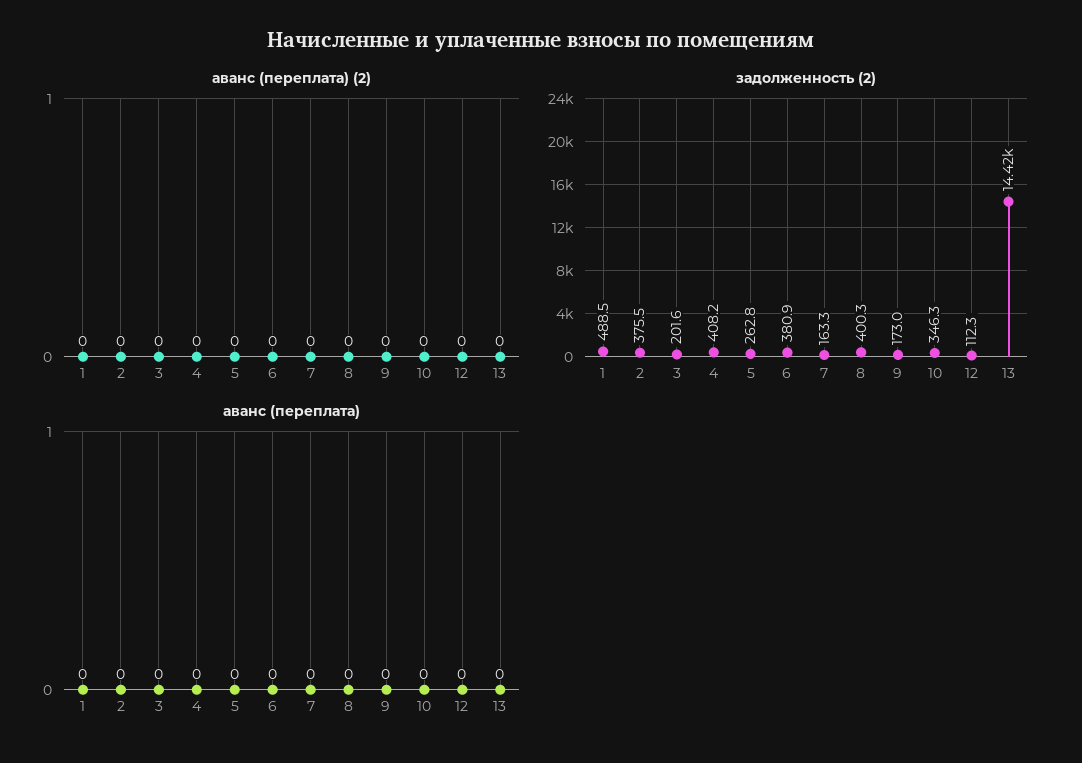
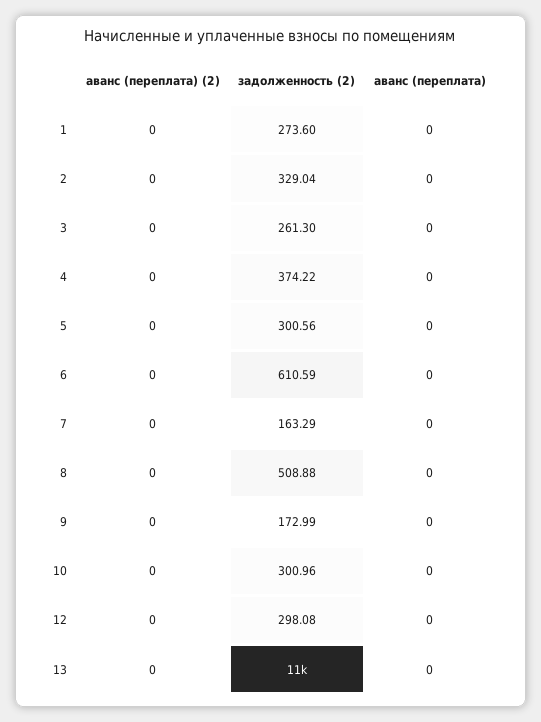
задолженность (2), 1: 488.5 -> 273.6
задолженность (2), 2: 375.5 -> 329.04
задолженность (2), 3: 201.6 -> 261.3
задолженность (2), 4: 408.2 -> 374.22
задолженность (2), 5: 262.8 -> 300.56
задолженность (2), 6: 380.9 -> 610.59
задолженность (2), 8: 400.3 -> 508.88
задолженность (2), 10: 346.3 -> 300.96
задолженность (2), 12: 112.3 -> 298.08
задолженность (2), 13: 14420 -> 11000

